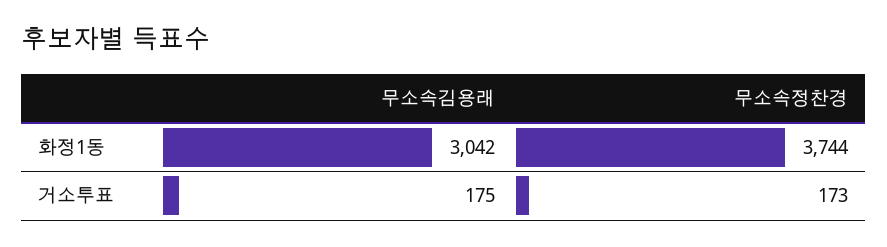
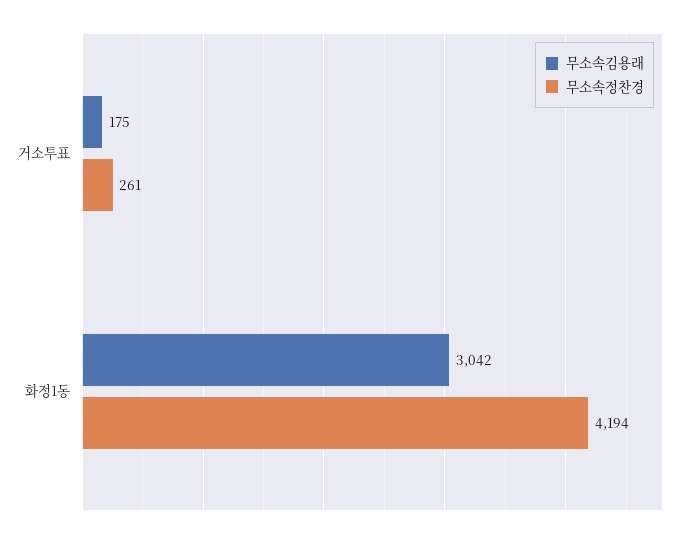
무소속정찬경, 화정1동: 3744 -> 4194
무소속정찬경, 거소투표: 173 -> 261

